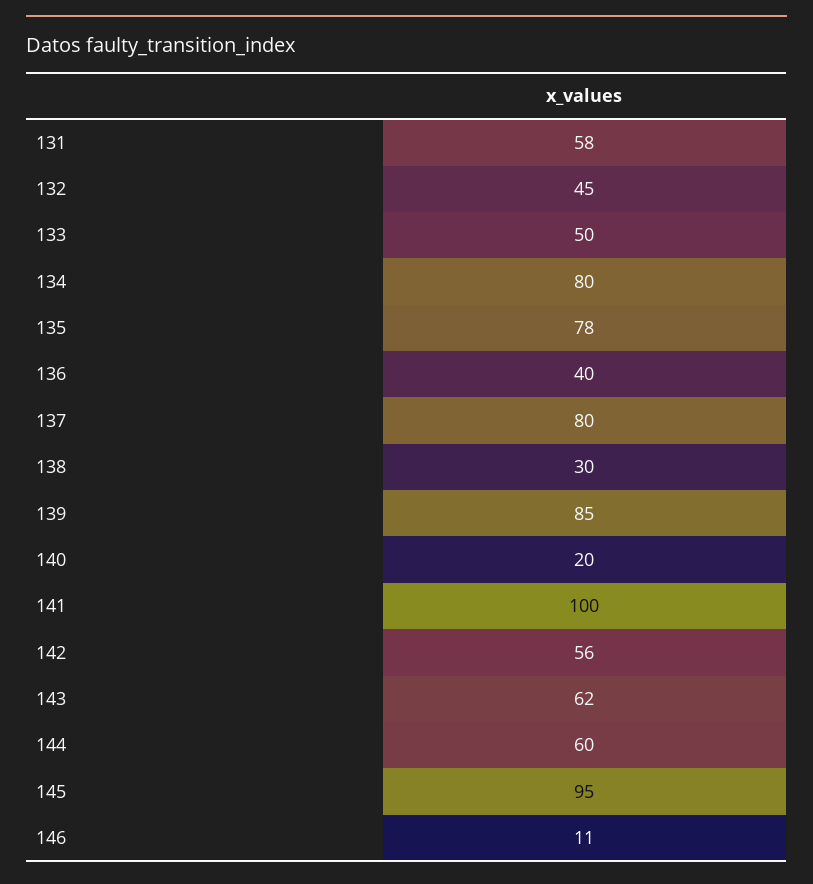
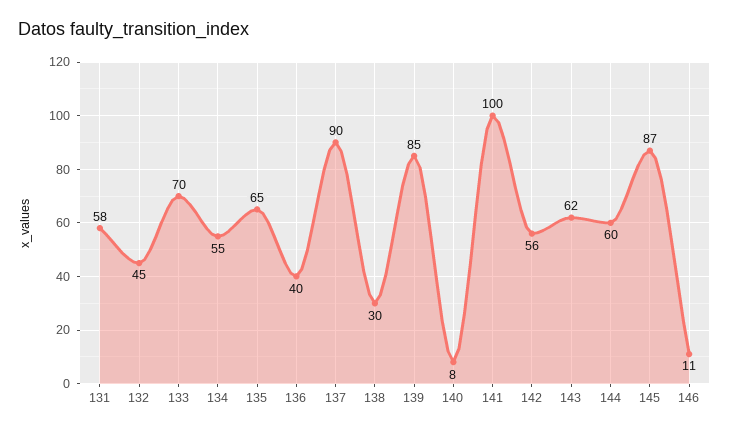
133: 50 -> 70
134: 80 -> 55
135: 78 -> 65
137: 80 -> 90
140: 20 -> 8
145: 95 -> 87

